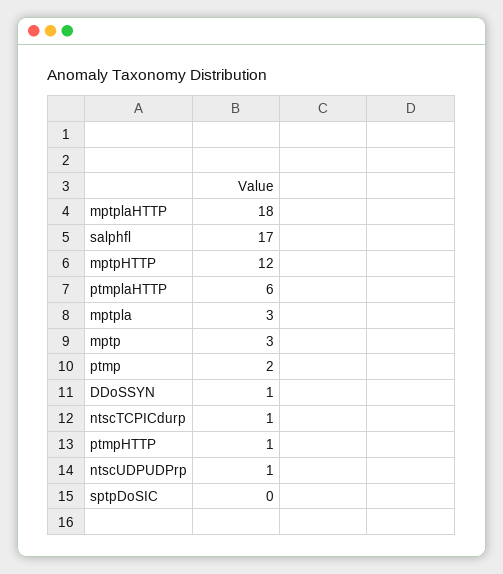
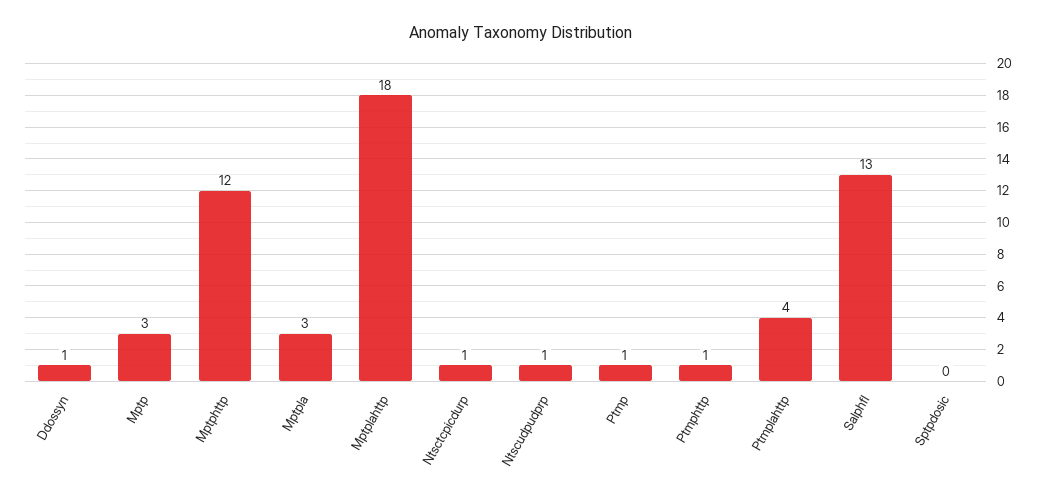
salphfl: 17 -> 13
ptmplaHTTP: 6 -> 4
ptmp: 2 -> 1

